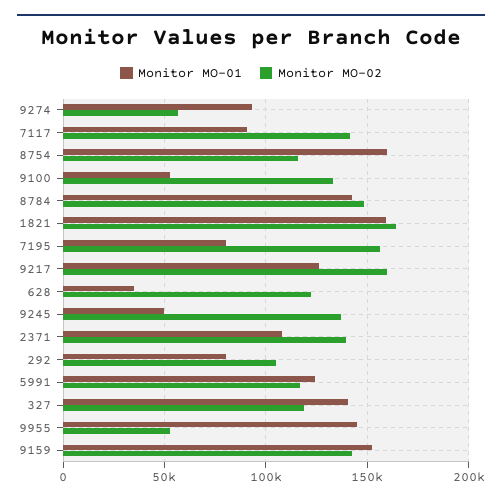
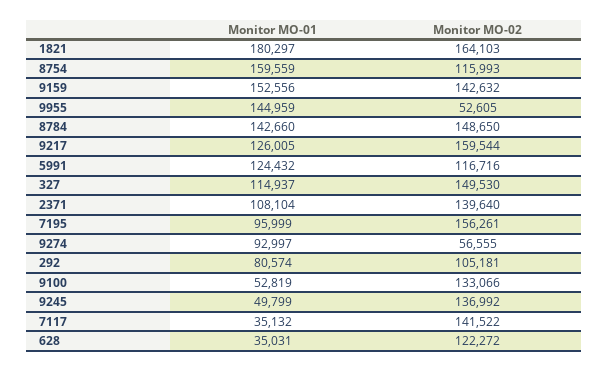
Monitor MO-01, 7117: 90000 -> 35132
Monitor MO-01, 1821: 160000 -> 180297
Monitor MO-01, 7195: 80000 -> 95999
Monitor MO-01, 327: 140000 -> 114937
Monitor MO-02, 327: 120000 -> 149530

